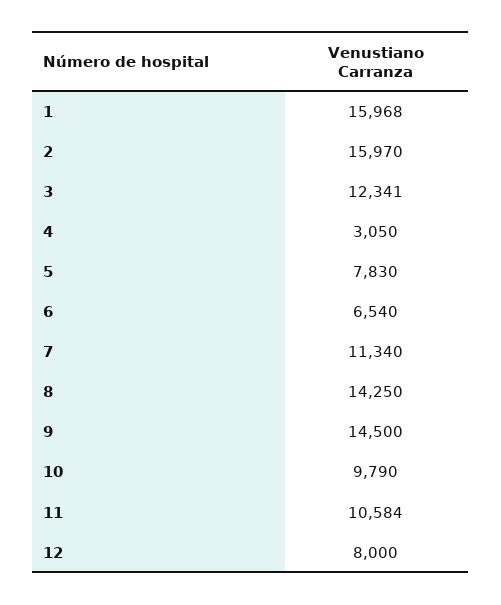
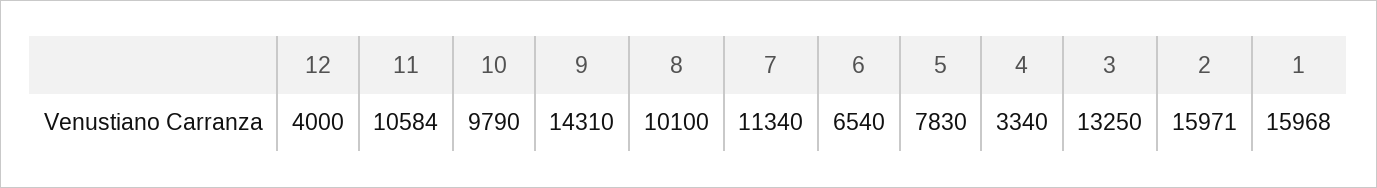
2: 15970 -> 15971
3: 12341 -> 13250
4: 3050 -> 3340
8: 14250 -> 10100
9: 14500 -> 14310
12: 8000 -> 4000

